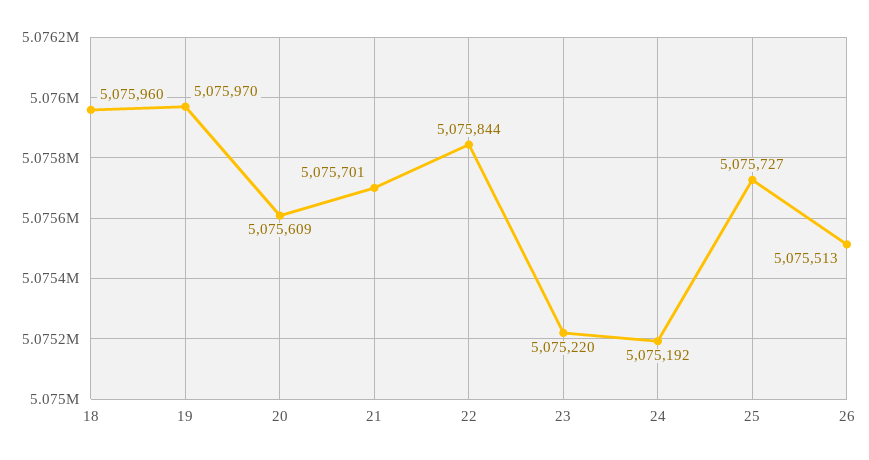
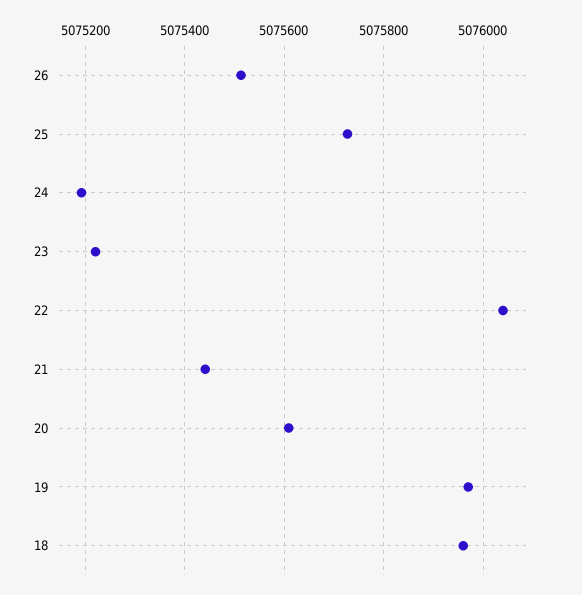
21: 5075701 -> 5075440
22: 5075844 -> 5076040

